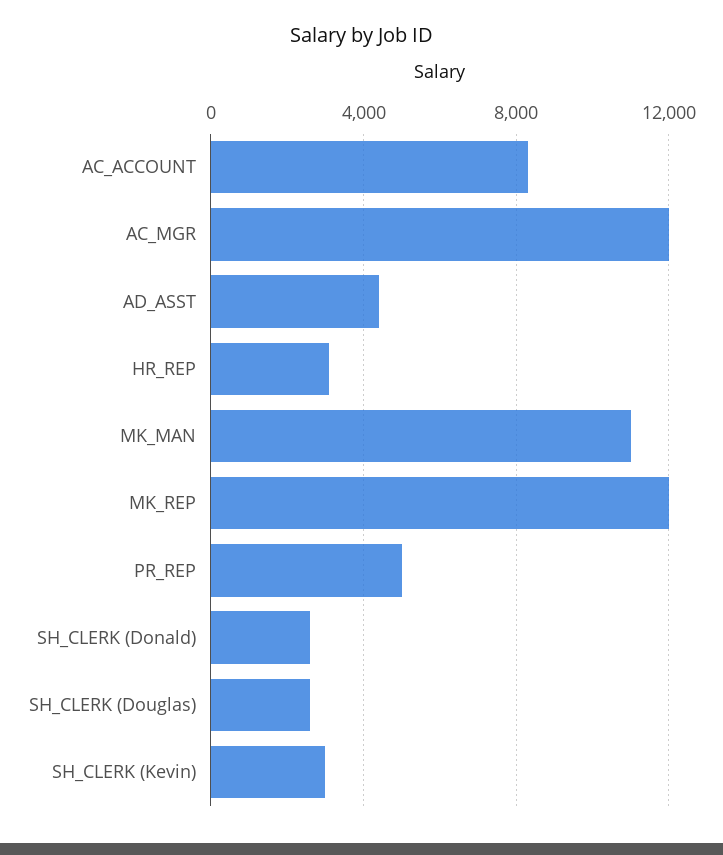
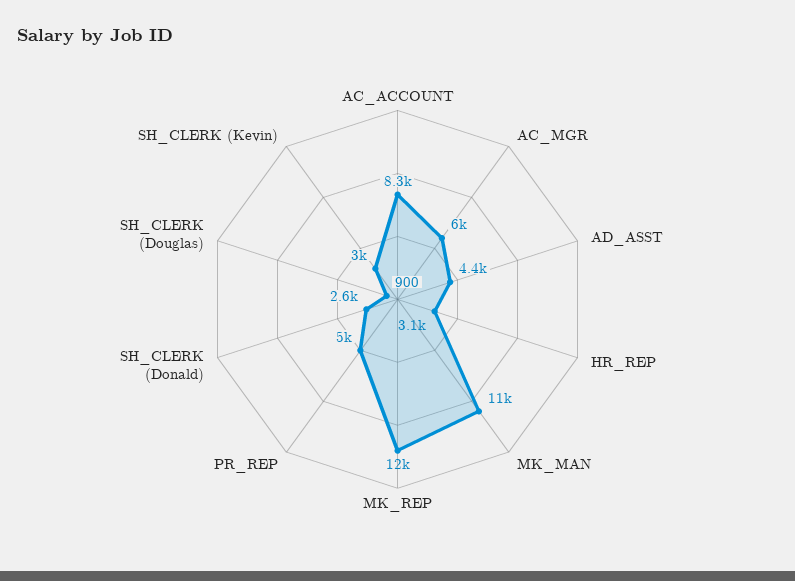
AC_MGR: 12000 -> 6000
SH_CLERK (Douglas): 2500 -> 900

